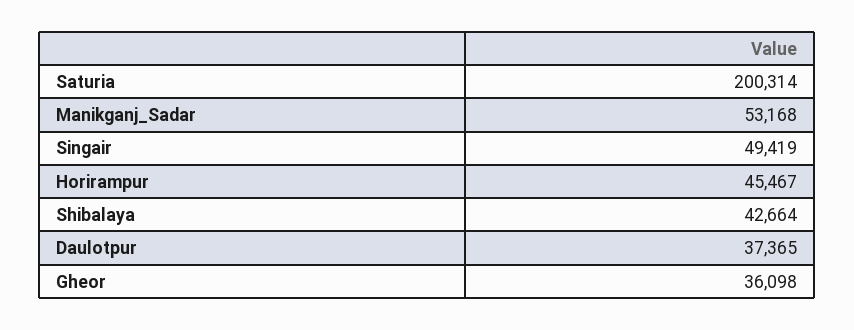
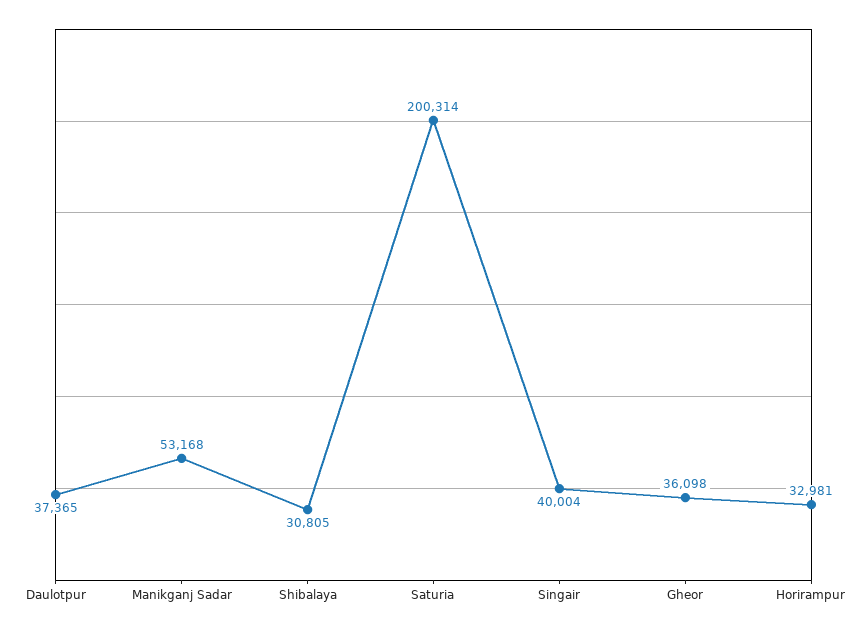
Singair: 49419 -> 40004
Horirampur: 45467 -> 32981
Shibalaya: 42664 -> 30805

